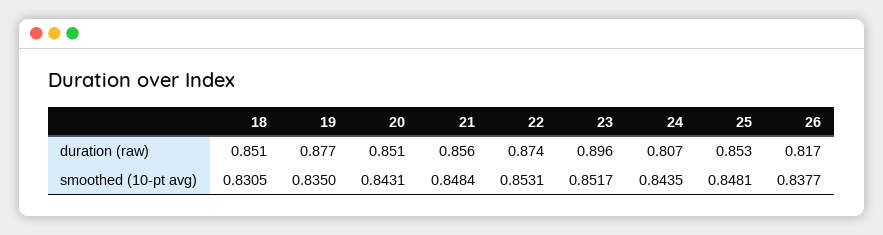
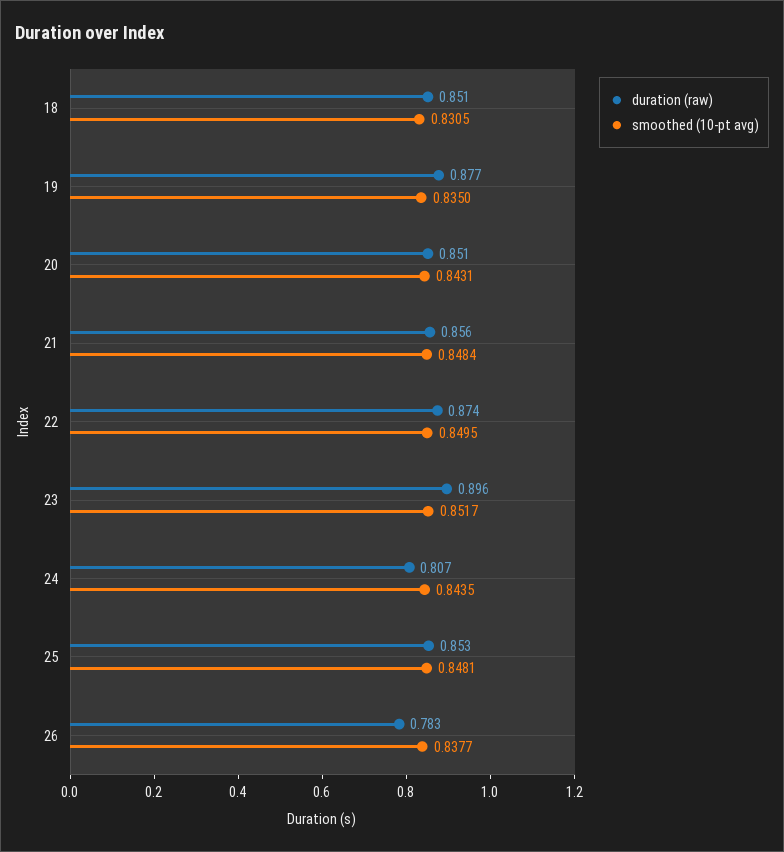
duration (raw), 26: 0.817 -> 0.783
smoothed (10-pt avg), 22: 0.8531 -> 0.8495

